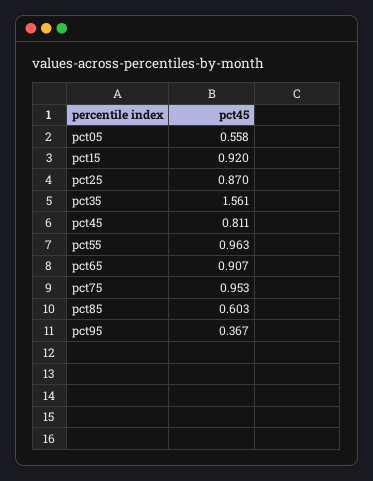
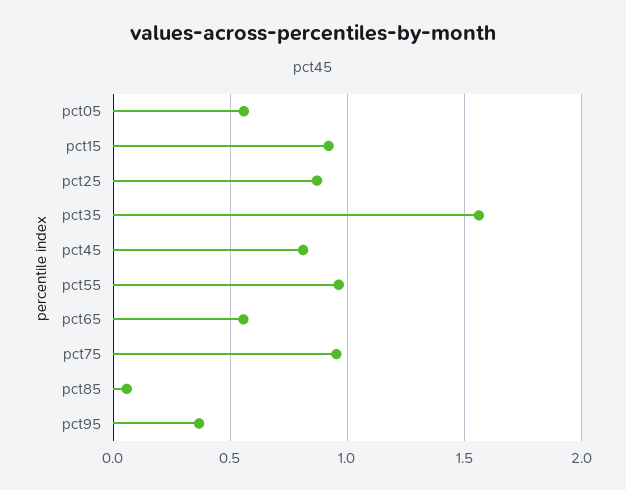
pct65: 0.907 -> 0.55
pct85: 0.603 -> 0.05

